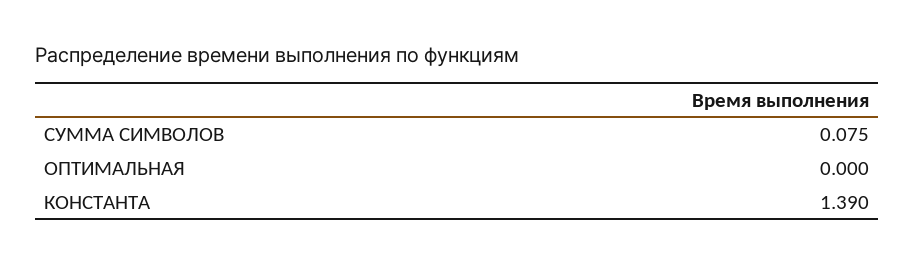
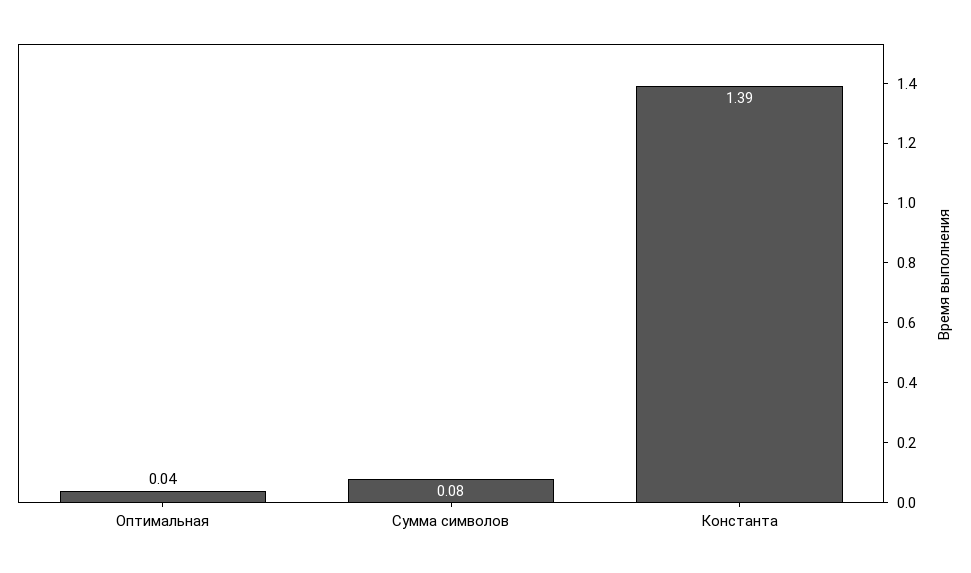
ОПТИМАЛЬНАЯ: 0 -> 0.04

